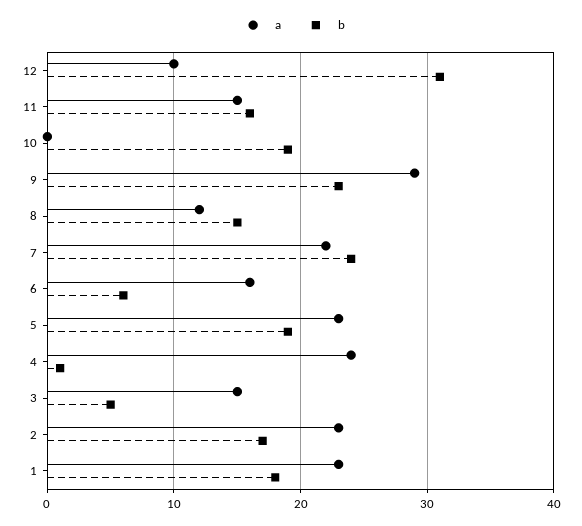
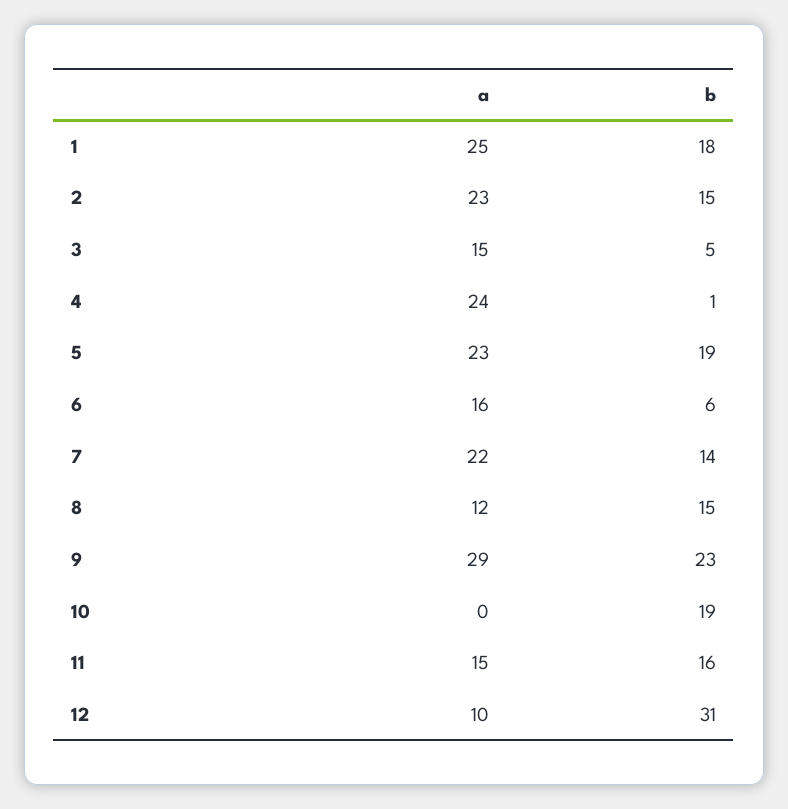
b, 7: 24 -> 14
b, 2: 17 -> 15
a, 1: 23 -> 25

